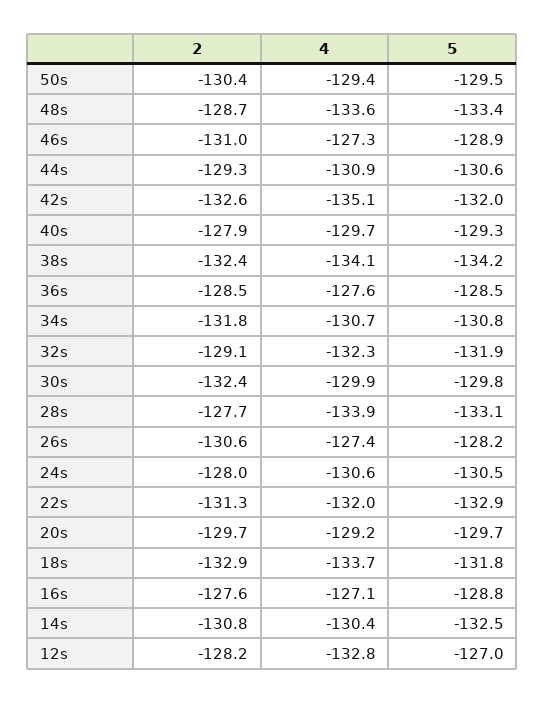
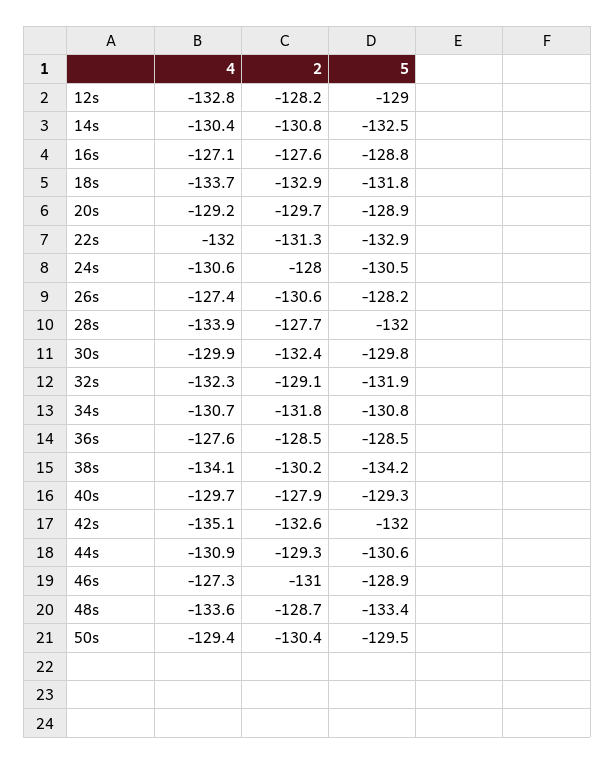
2, 38s: -132.4 -> -130.2
5, 28s: -133.1 -> -132
5, 20s: -129.7 -> -128.9
5, 12s: -127 -> -129

